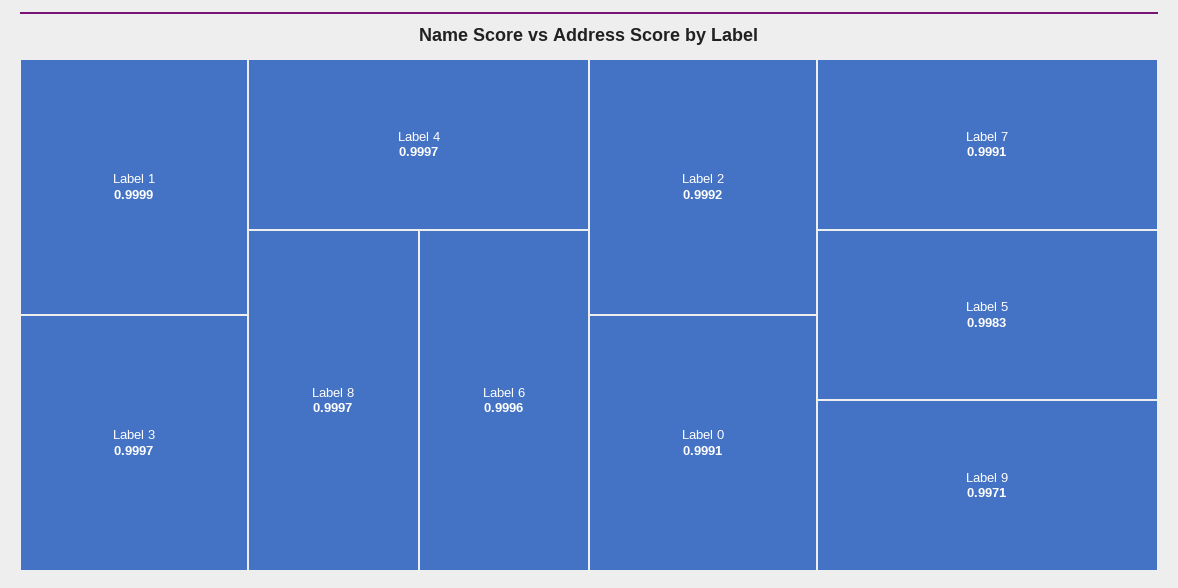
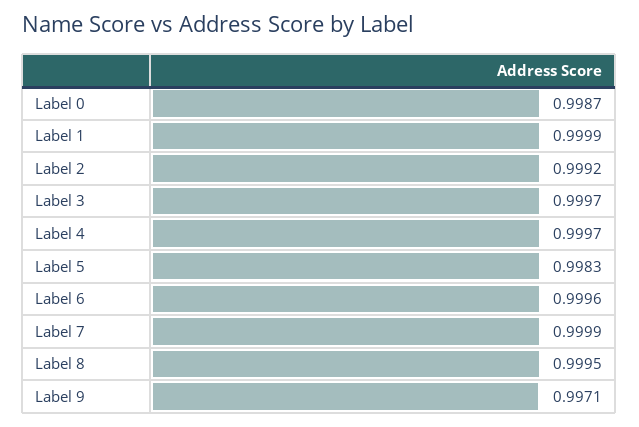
Label 8: 0.9997 -> 0.9995
Label 0: 0.9991 -> 0.9987
Label 7: 0.9991 -> 0.9999

